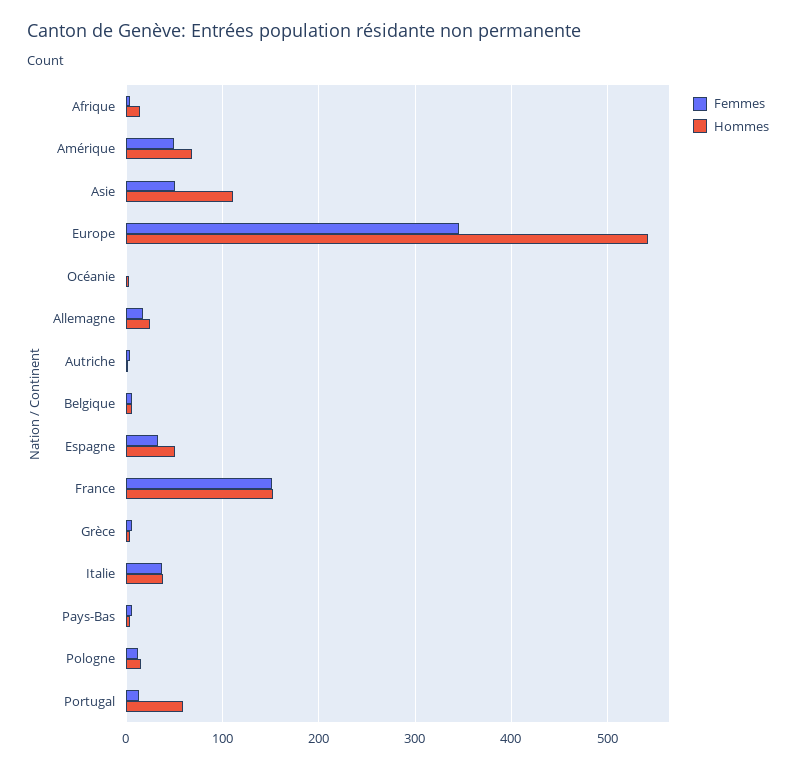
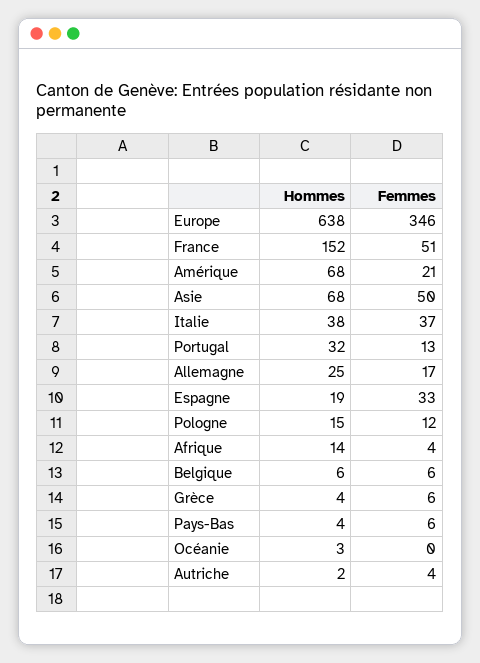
Femmes, Amérique: 50 -> 21
Hommes, Asie: 110 -> 68
Hommes, Europe: 540 -> 638
Hommes, Espagne: 50 -> 19
Femmes, France: 150 -> 51
Hommes, Portugal: 60 -> 32

